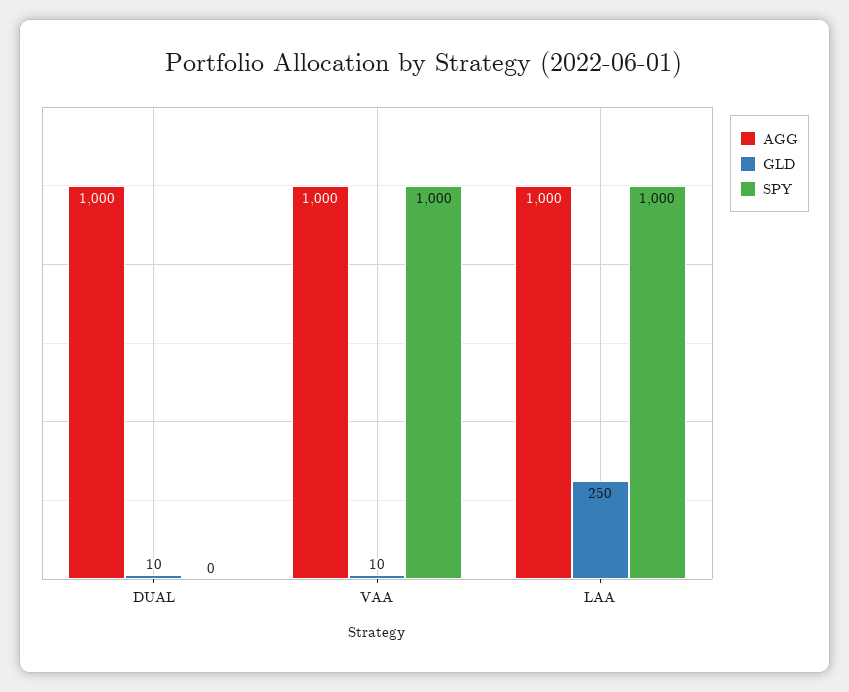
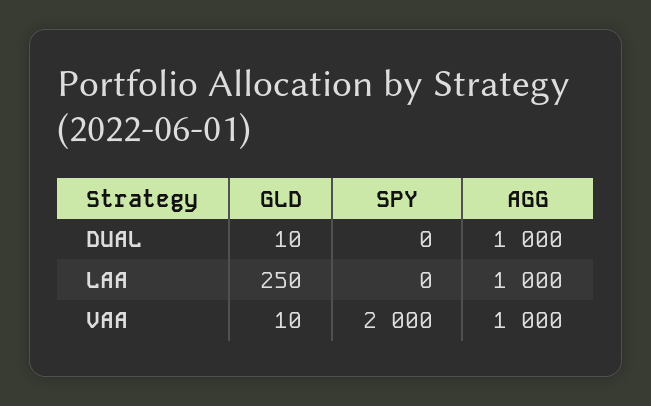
SPY, VAA: 1000 -> 2000
SPY, LAA: 1000 -> 0

